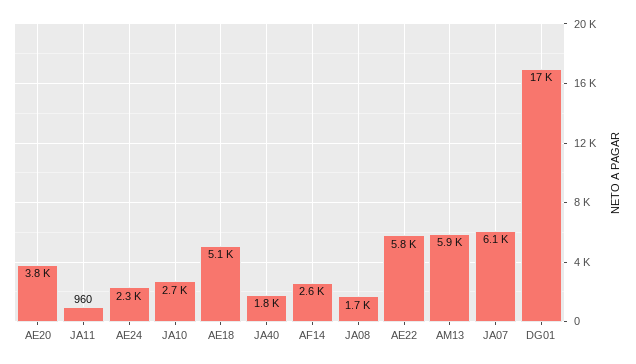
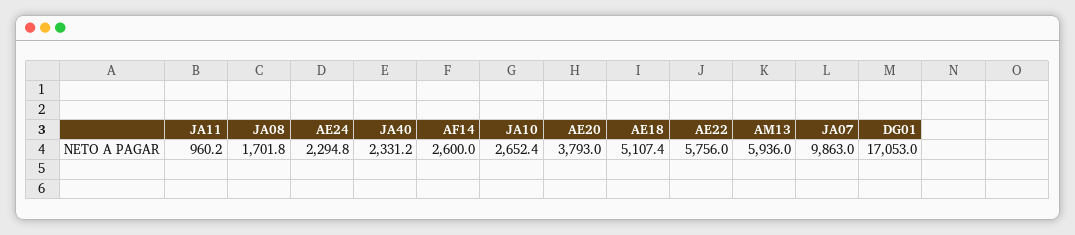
JA40: 1800 -> 2331.2
JA07: 6100 -> 9863

